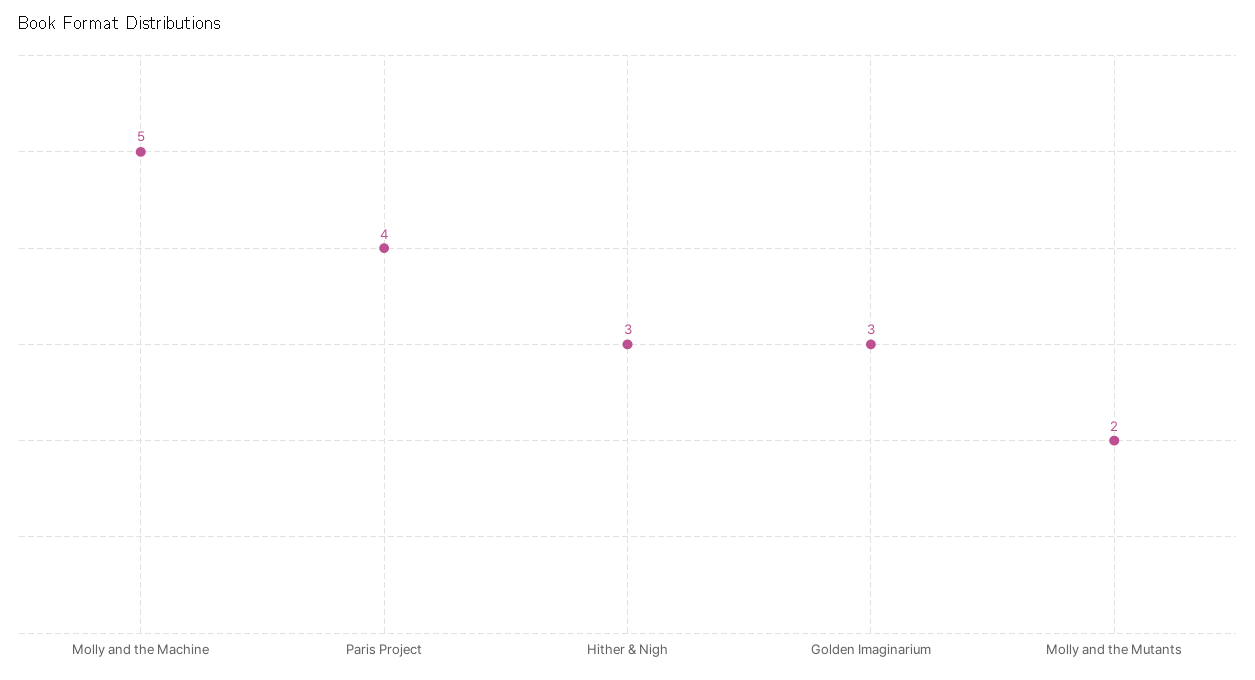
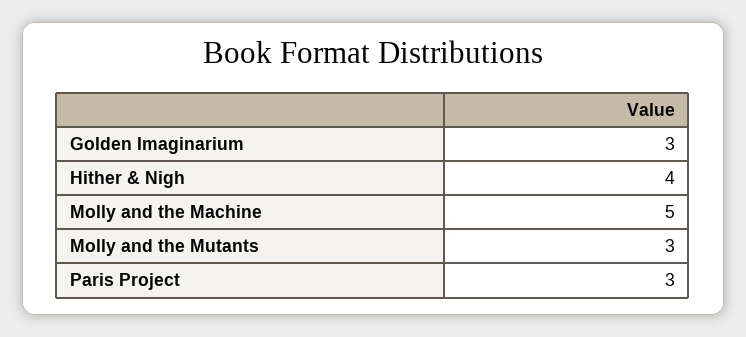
Paris Project: 4 -> 3
Hither & Nigh: 3 -> 4
Molly and the Mutants: 2 -> 3

